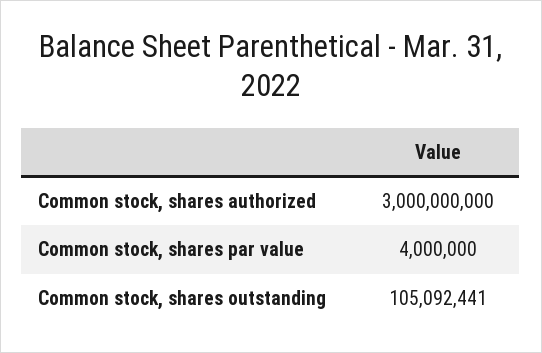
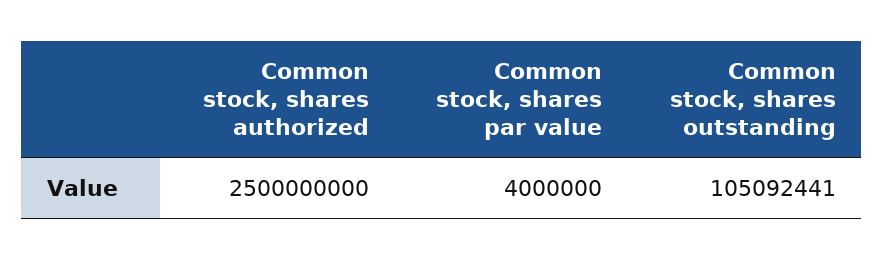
Common stock, shares authorized: 3000000000 -> 2500000000

